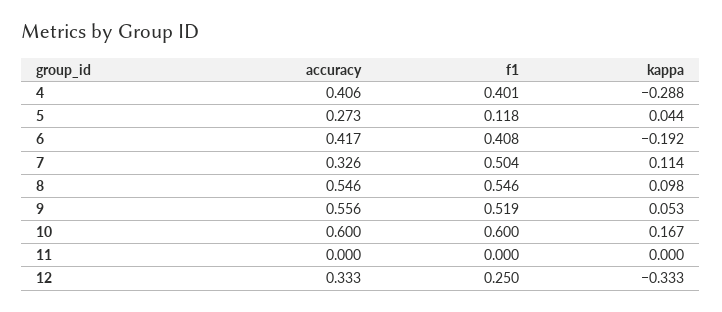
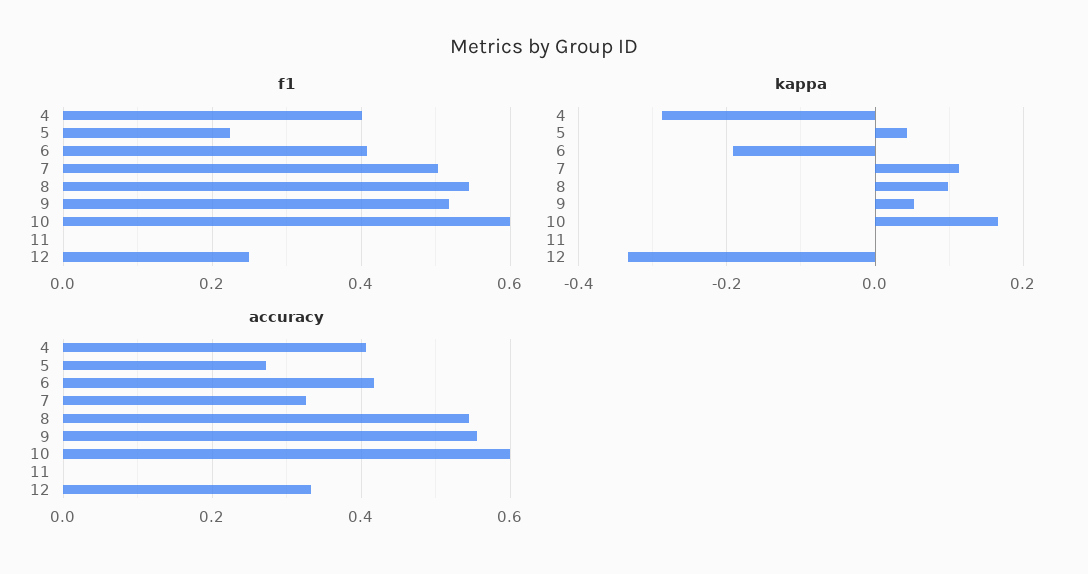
f1, 5: 0.118 -> 0.22

